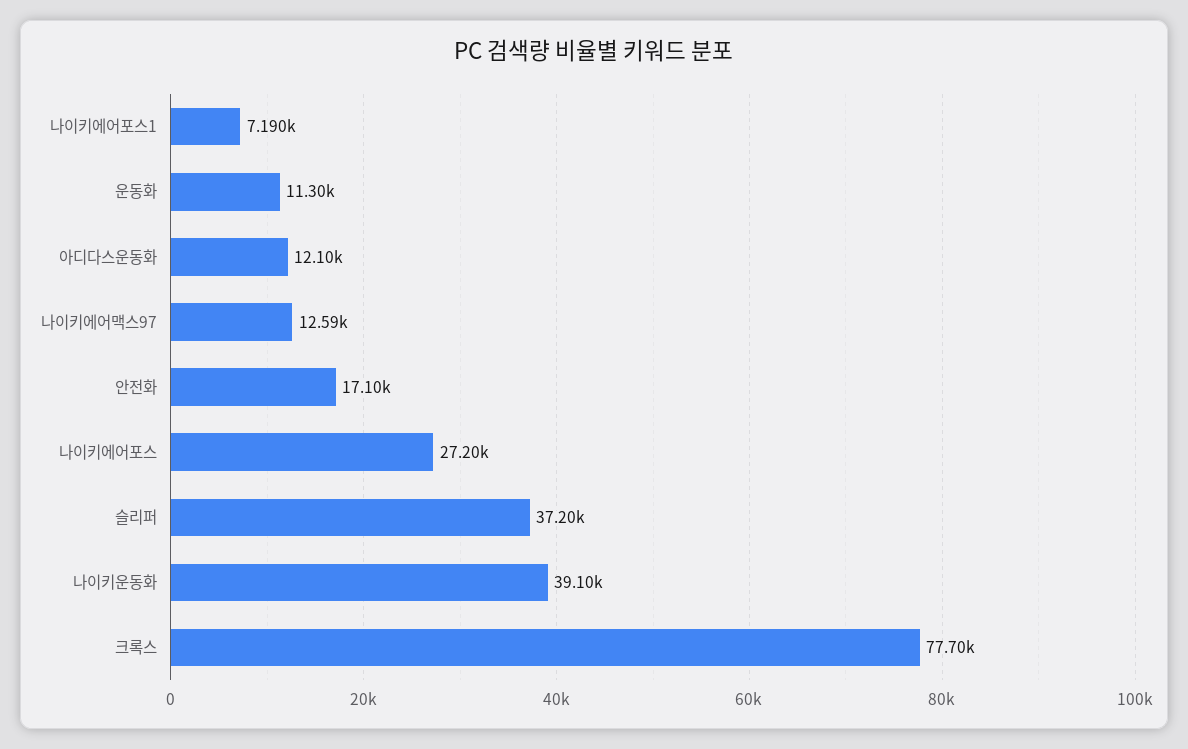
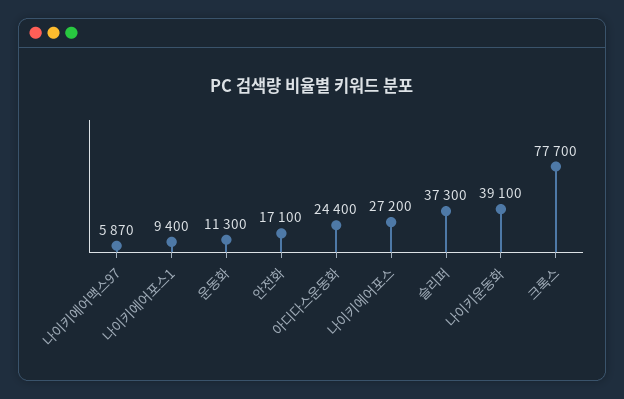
나이키에어포스1: 7190 -> 9400
아디다스운동화: 12100 -> 24400
나이키에어맥스97: 12590 -> 5870
슬리퍼: 37200 -> 37300

